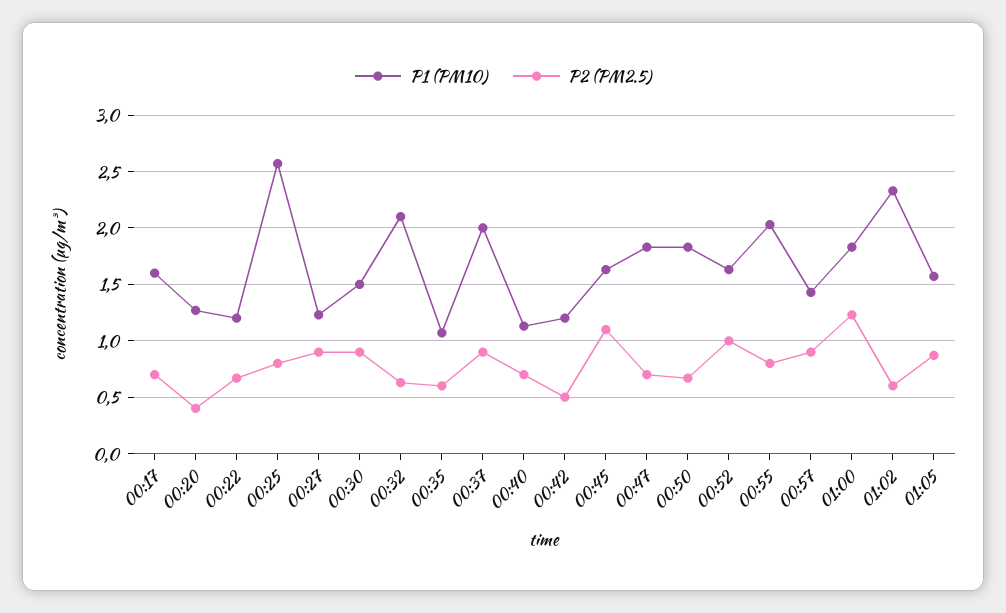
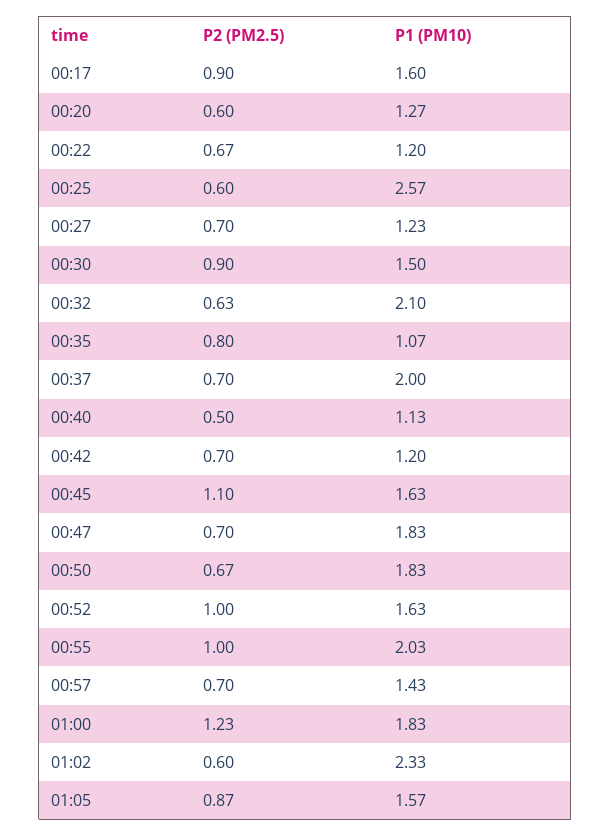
P2 (PM2.5), 00:17: 0.7 -> 0.9
P2 (PM2.5), 00:20: 0.4 -> 0.6
P2 (PM2.5), 00:25: 0.8 -> 0.6
P2 (PM2.5), 00:27: 0.9 -> 0.7
P2 (PM2.5), 00:35: 0.6 -> 0.8
P2 (PM2.5), 00:37: 0.9 -> 0.7
P2 (PM2.5), 00:40: 0.7 -> 0.5
P2 (PM2.5), 00:42: 0.5 -> 0.7
P2 (PM2.5), 00:55: 0.8 -> 1
P2 (PM2.5), 00:57: 0.9 -> 0.7

